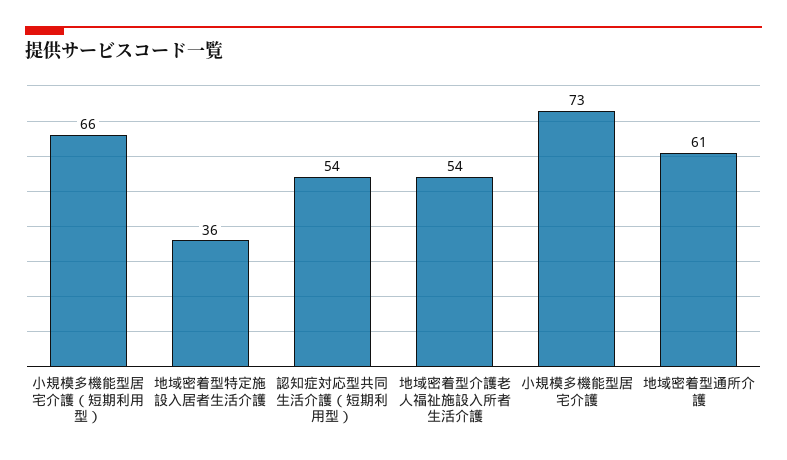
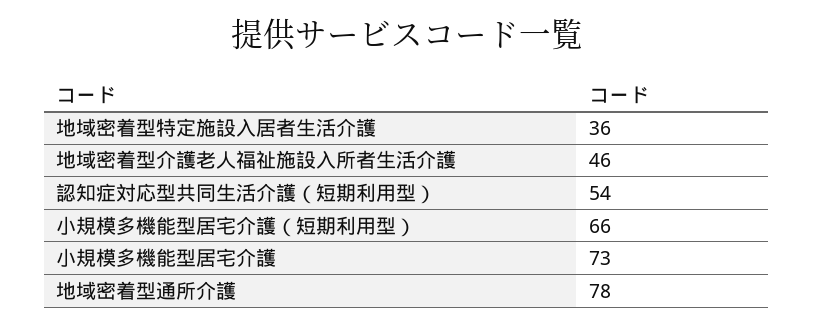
地域密着型介護老人福祉施設入所者生活介護: 54 -> 46
地域密着型通所介護: 61 -> 78

